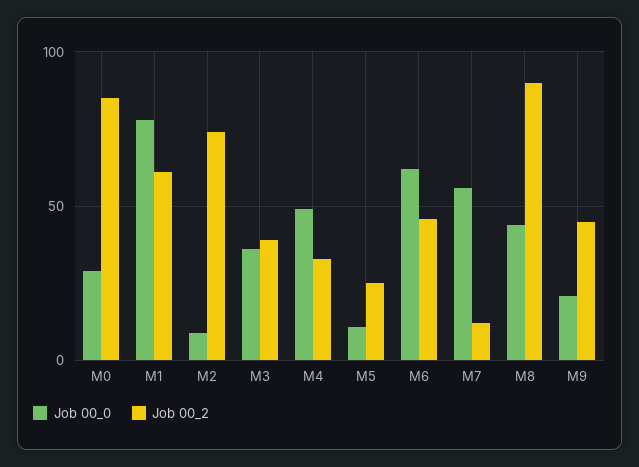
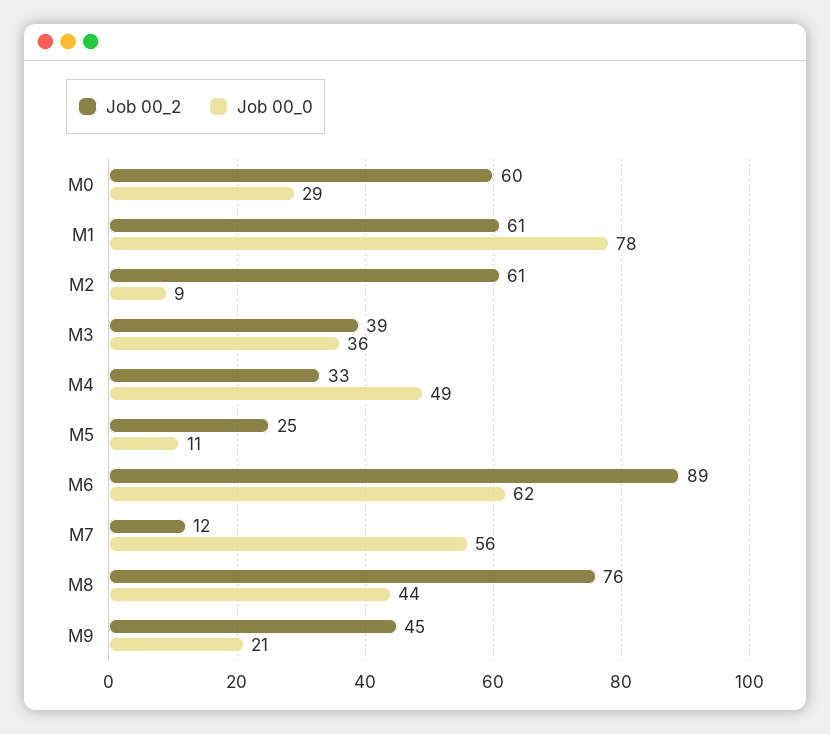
Job 00_2, M0: 85 -> 60
Job 00_2, M2: 75 -> 61
Job 00_2, M6: 45 -> 89
Job 00_2, M8: 90 -> 76

